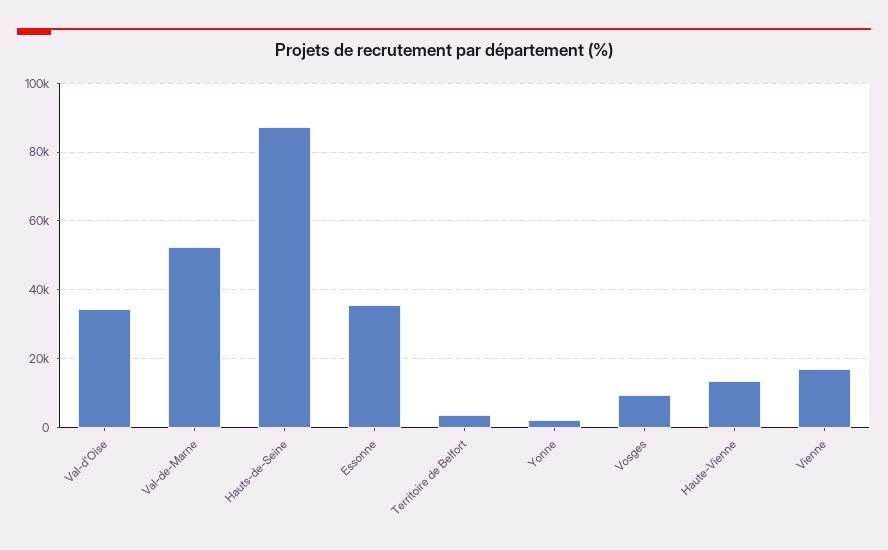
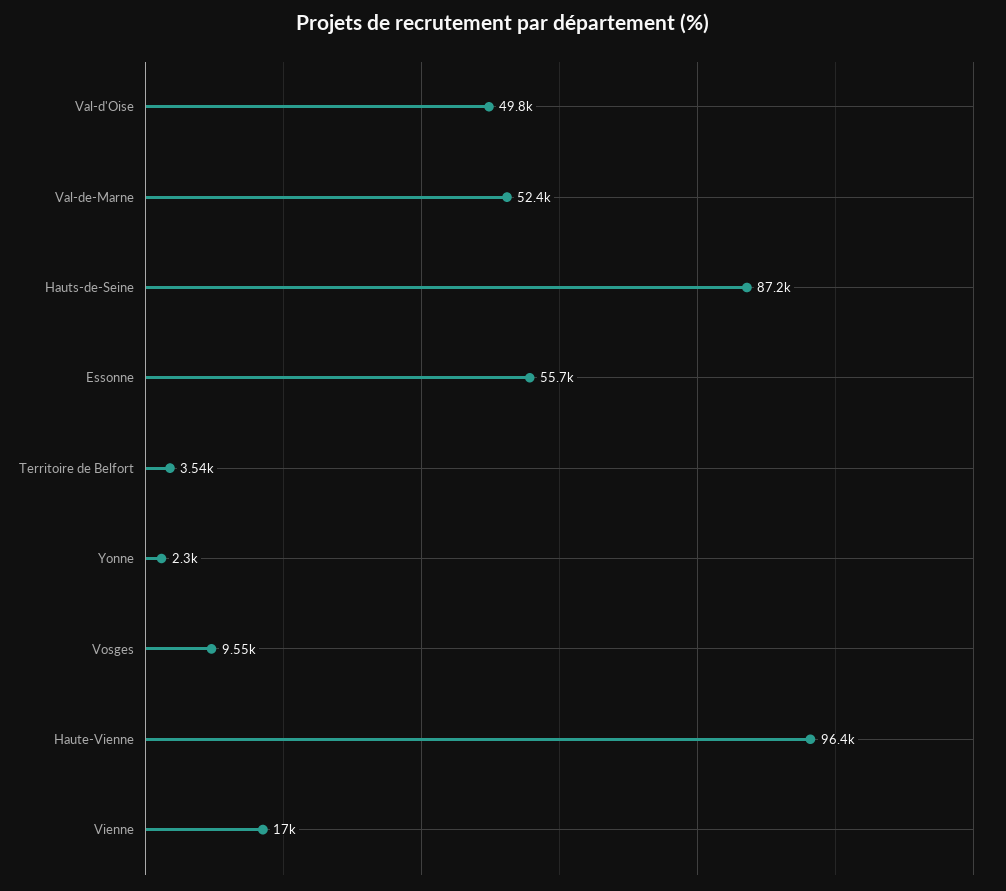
Val-d'Oise: 34000 -> 49800
Essonne: 36000 -> 55700
Haute-Vienne: 14000 -> 96400

